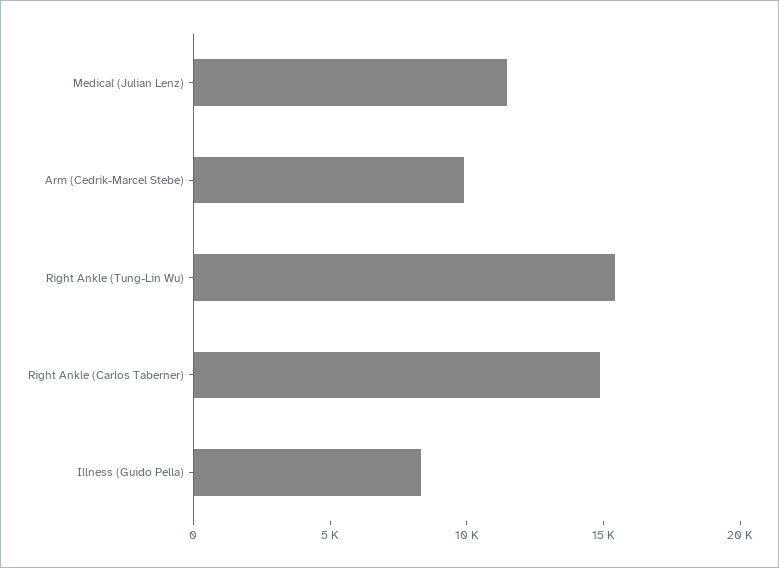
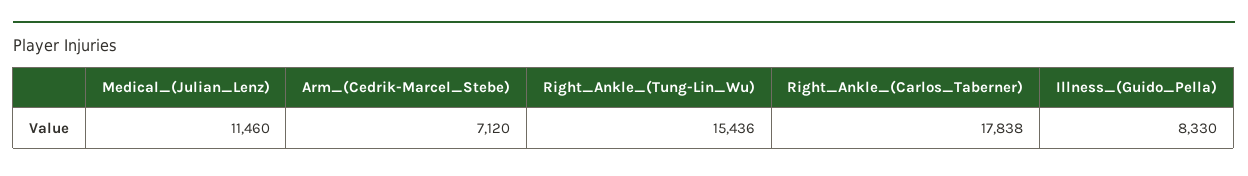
Arm (Cedrik-Marcel Stebe): 10000 -> 7120
Right Ankle (Carlos Taberner): 15000 -> 17838

